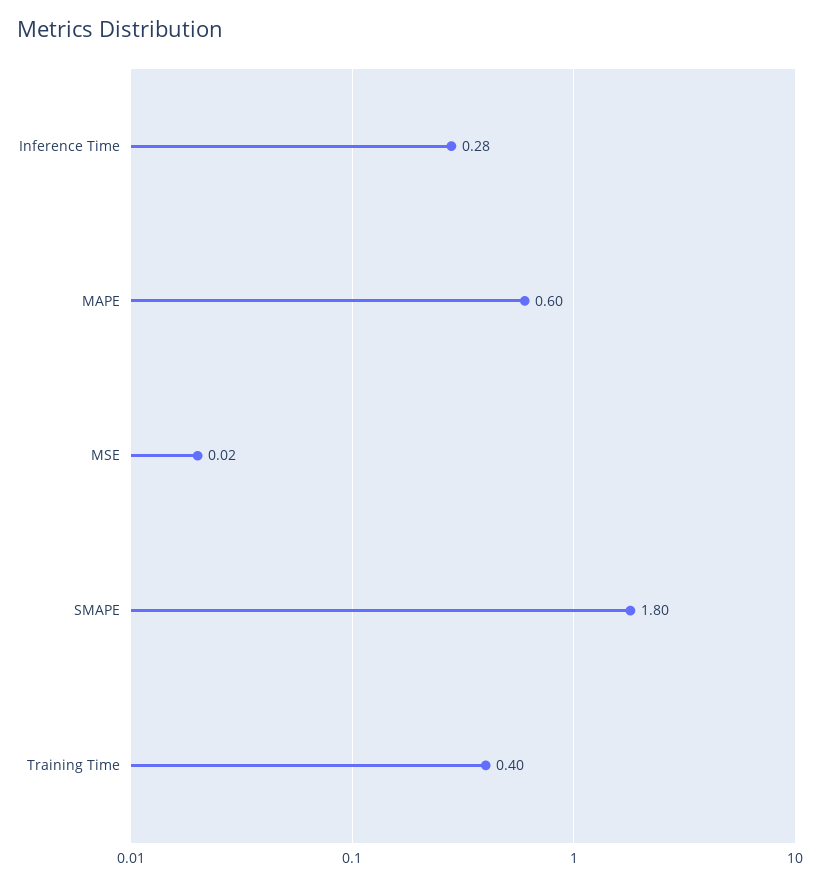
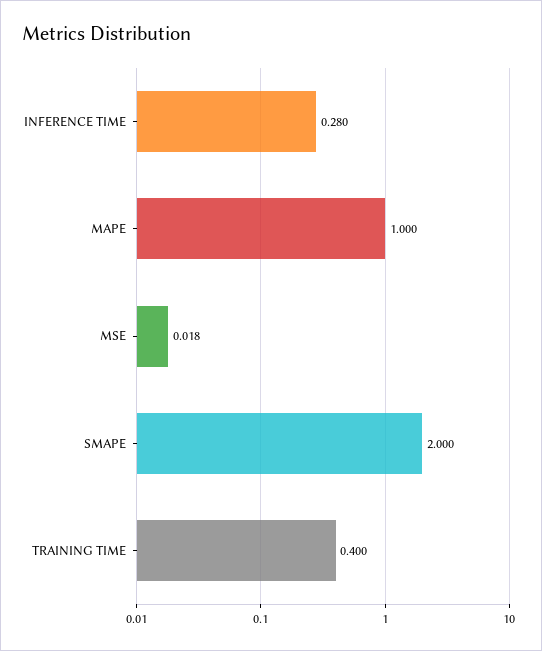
MAPE: 0.6 -> 1
SMAPE: 1.8 -> 2

